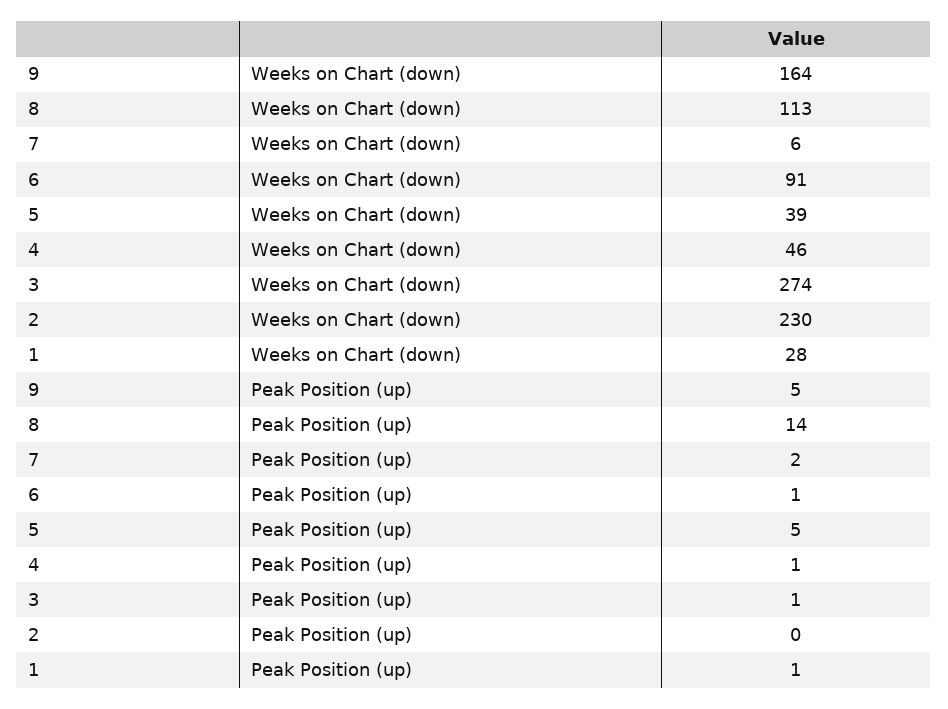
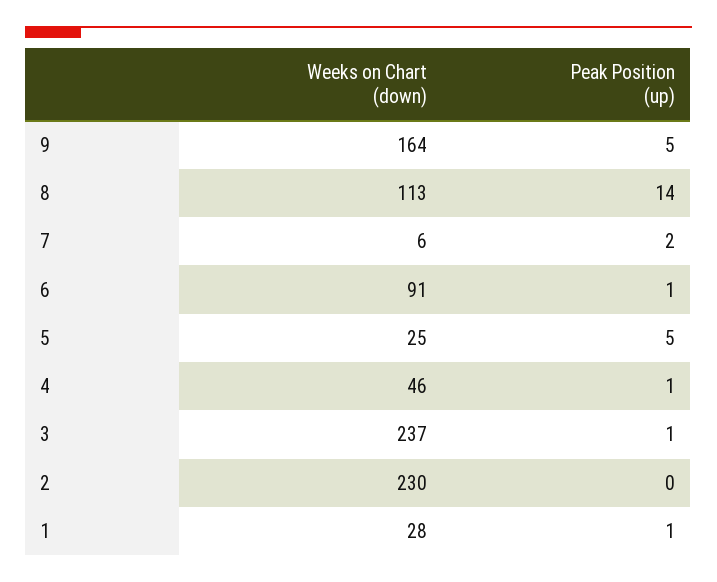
5, Weeks on Chart (down): 39 -> 25
3, Weeks on Chart (down): 274 -> 237

